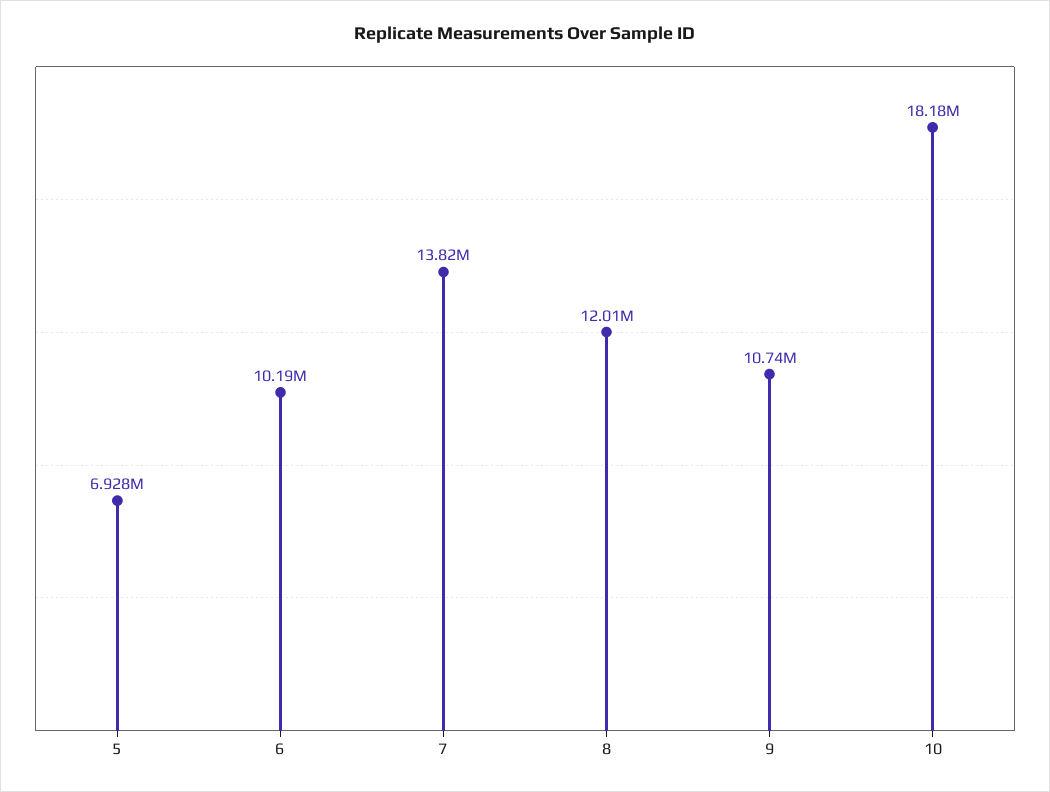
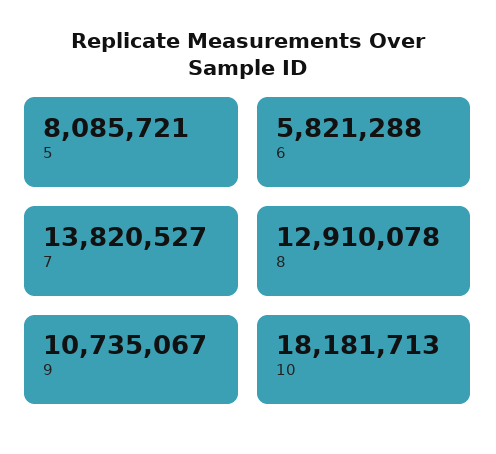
5: 6928000 -> 8085721
6: 10190000 -> 5821288
8: 12010000 -> 12910078

